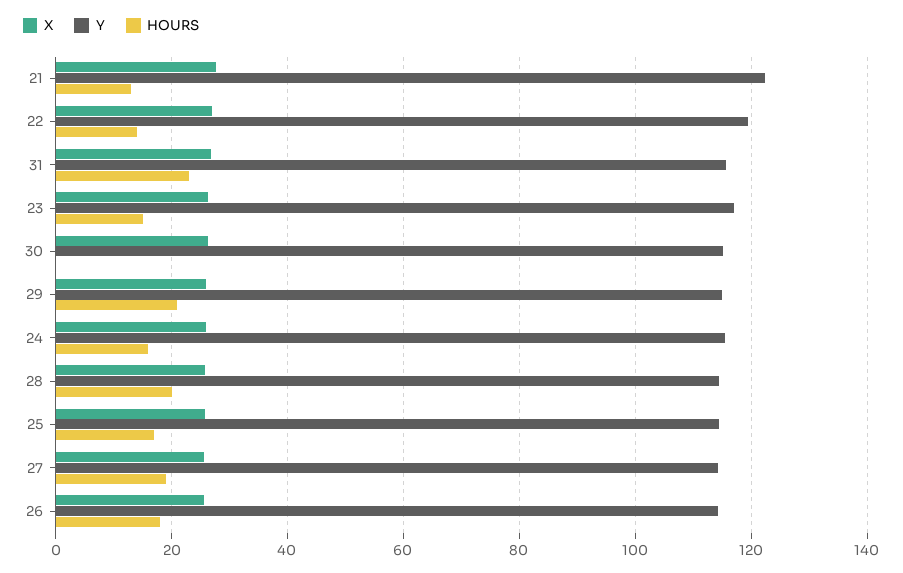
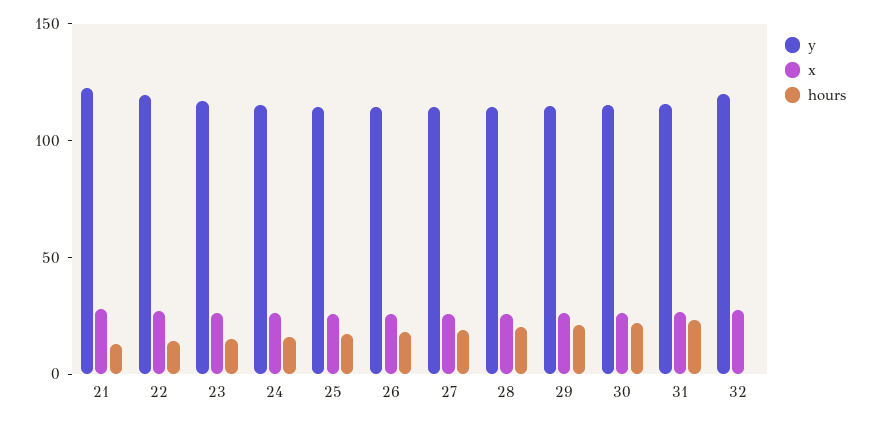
HOURS, 30: 0 -> 20
Y, 32: none -> 120
X, 32: none -> 30
HOURS, 32: none -> 0

